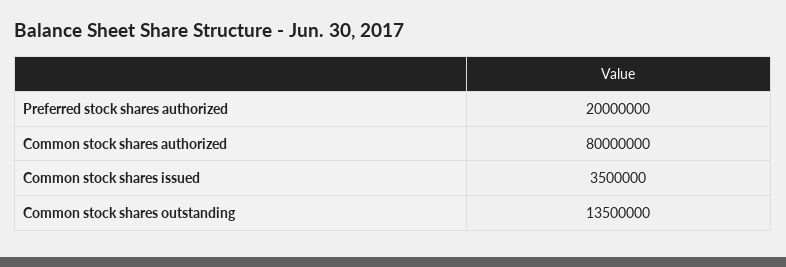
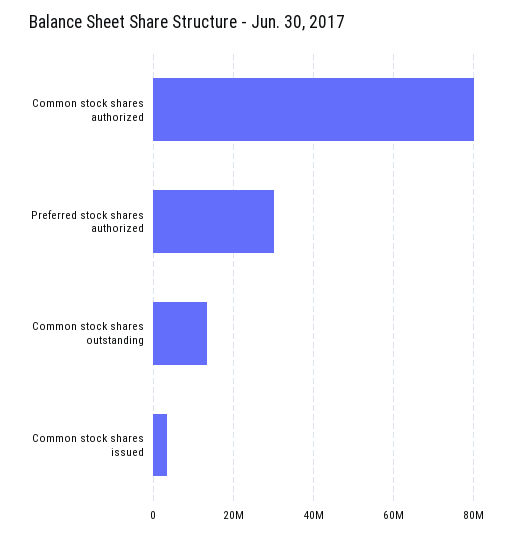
Preferred stock shares authorized: 20000000 -> 30000000

